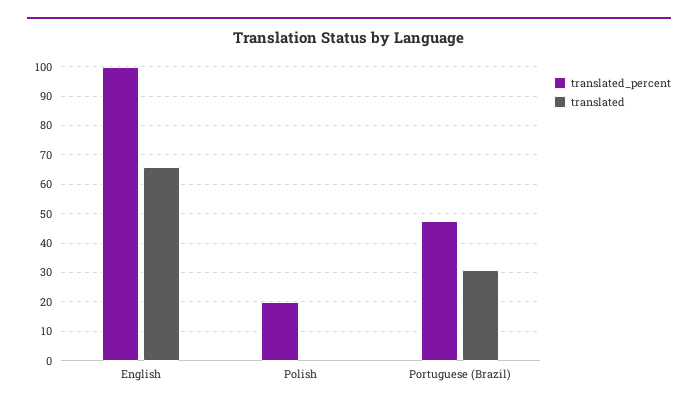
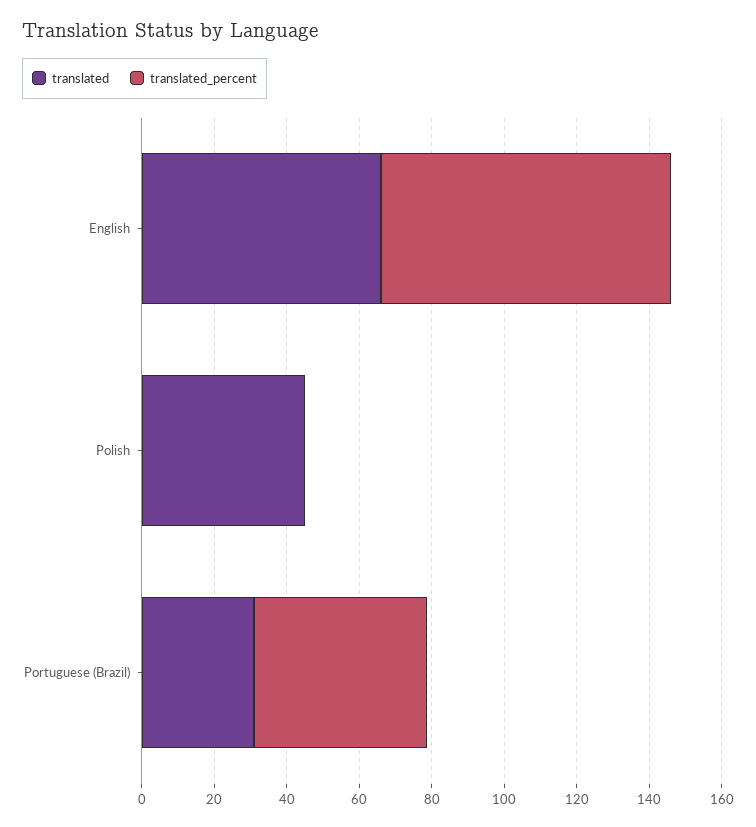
translated_percent, English: 100 -> 80
translated_percent, Polish: 20 -> 0
translated, Polish: 0 -> 45

